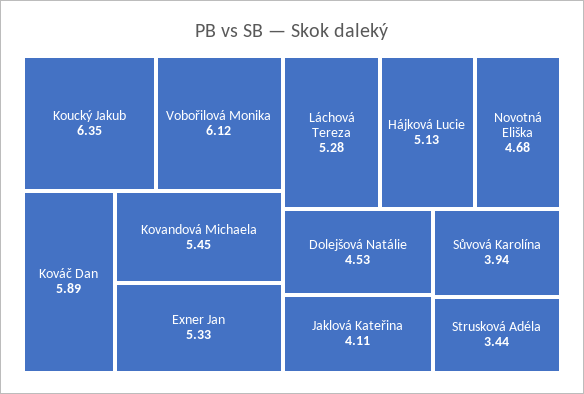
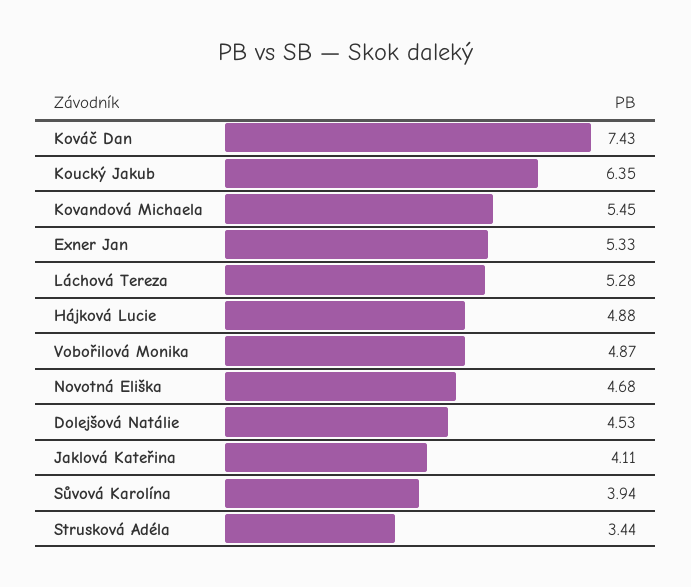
Vobořilová Monika: 6.12 -> 4.87
Kováč Dan: 5.89 -> 7.43
Hájková Lucie: 5.13 -> 4.88

